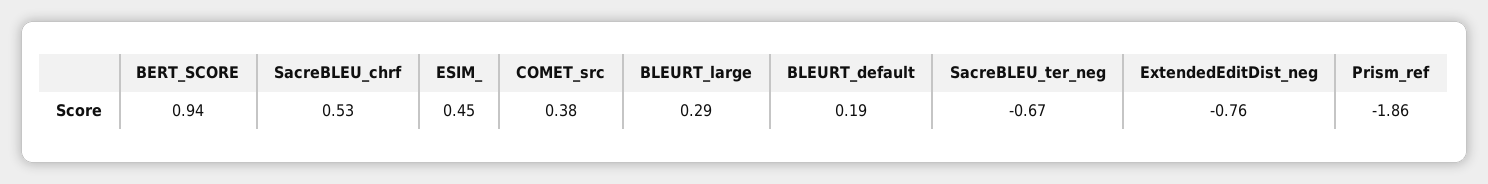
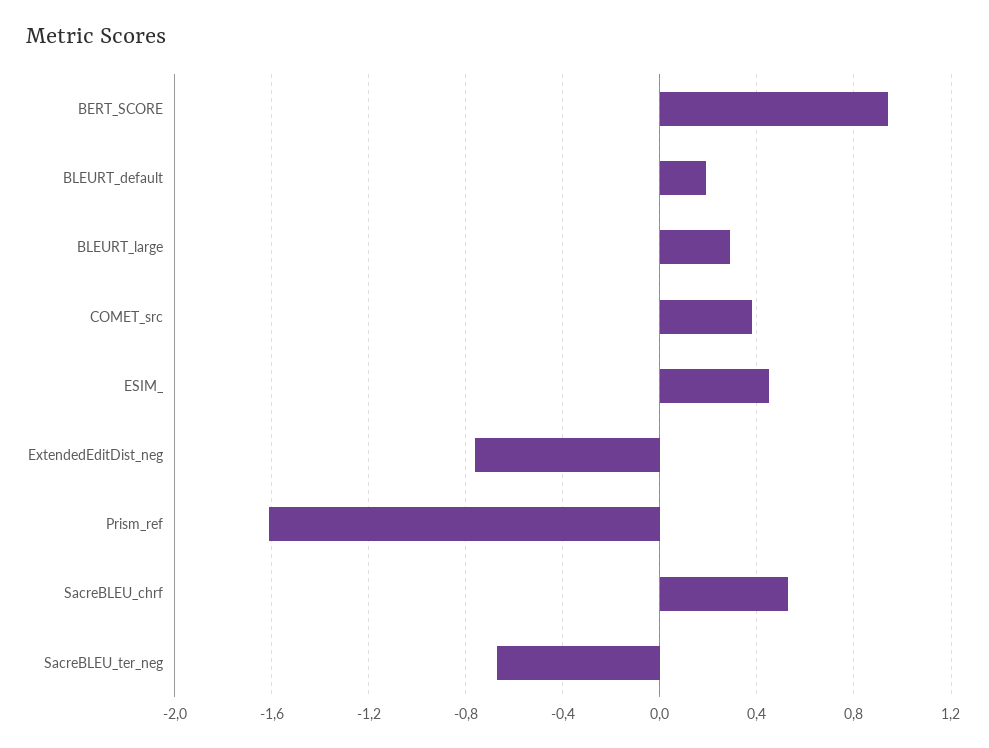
Prism_ref: -1.86 -> -1.6

